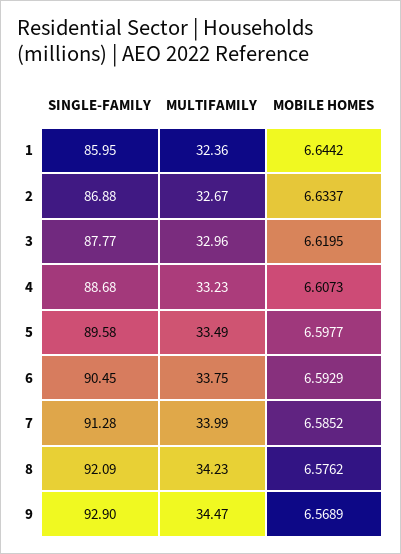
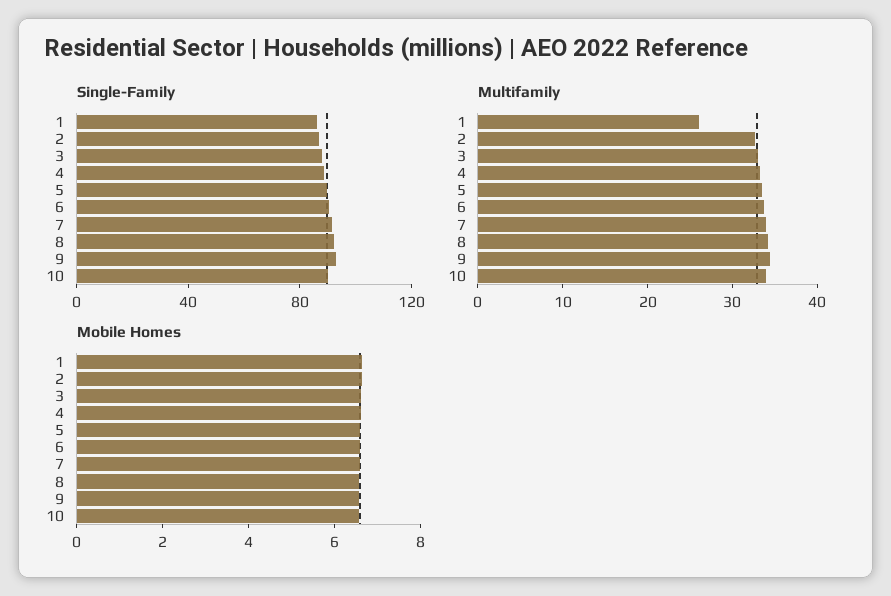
MULTIFAMILY, 1: 32.36 -> 26
SINGLE-FAMILY, 10: none -> 90
MULTIFAMILY, 10: none -> 34
MOBILE HOMES, 10: none -> 6.5

